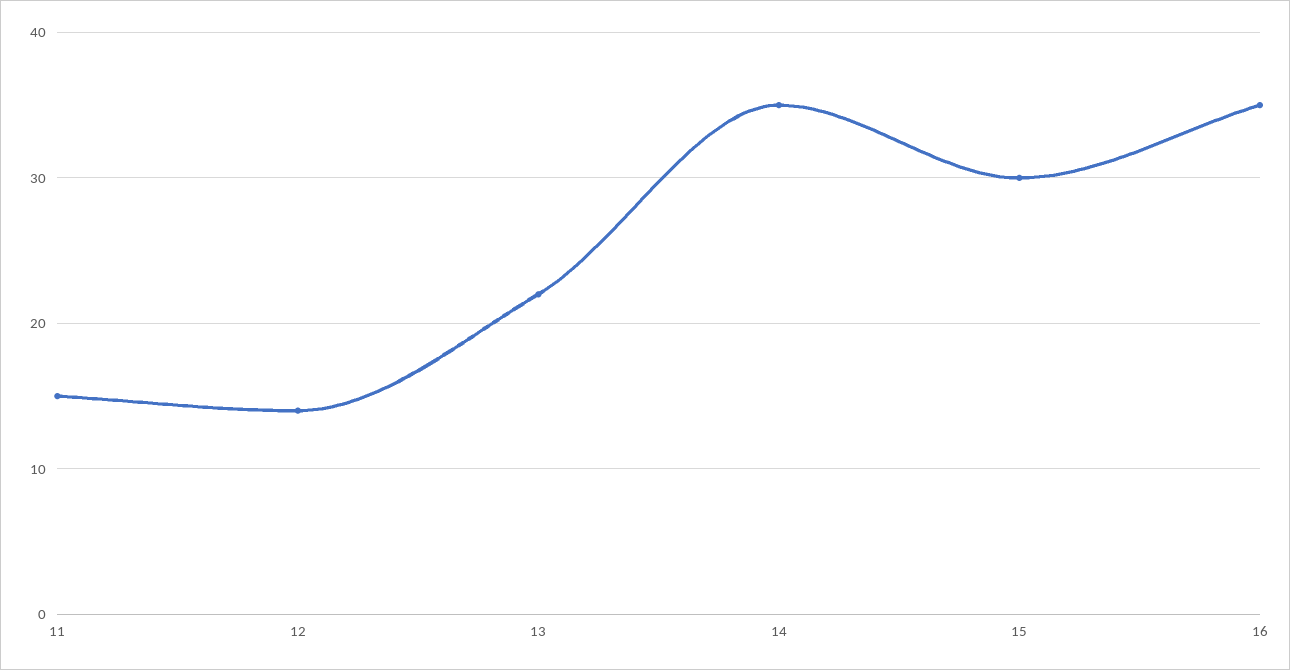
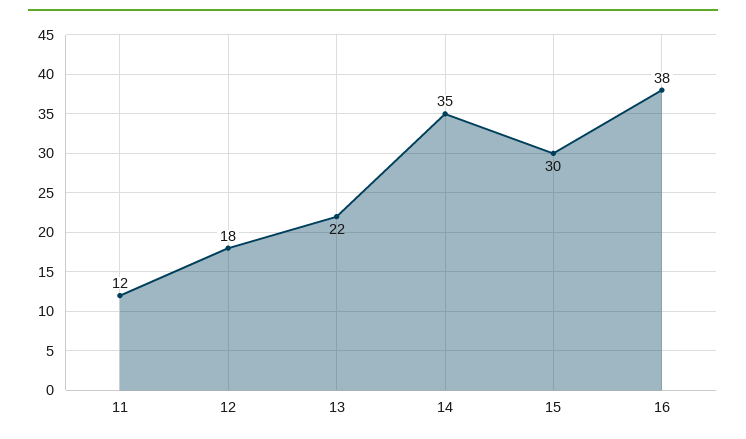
11: 15 -> 12
12: 14 -> 18
16: 35 -> 38

